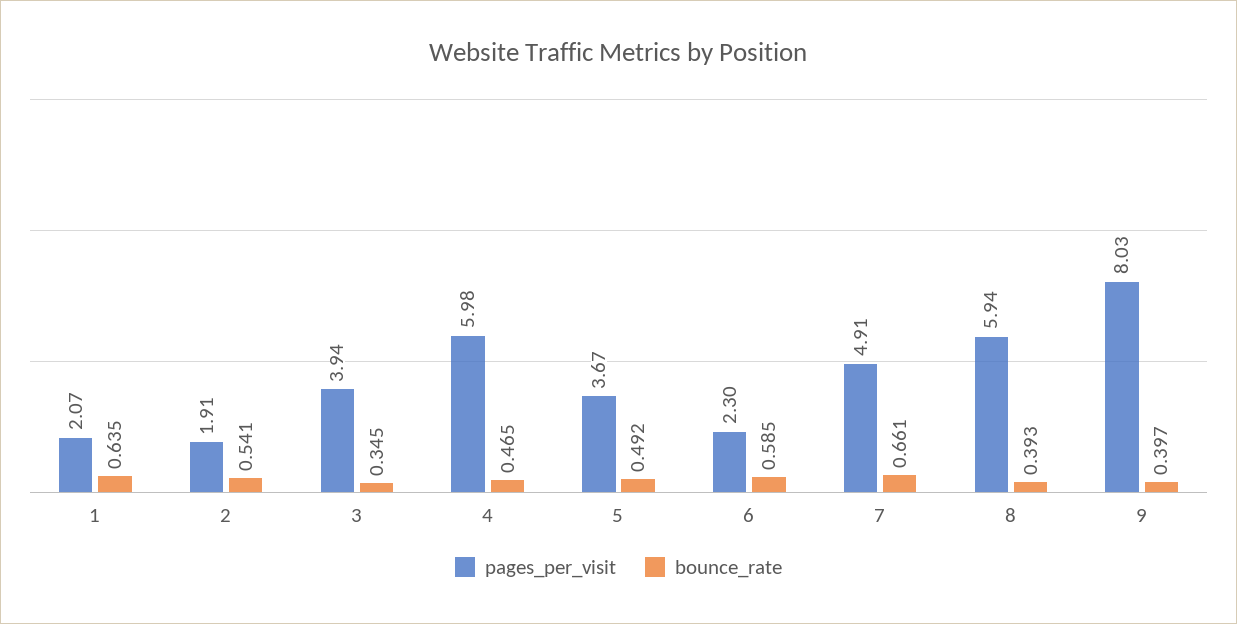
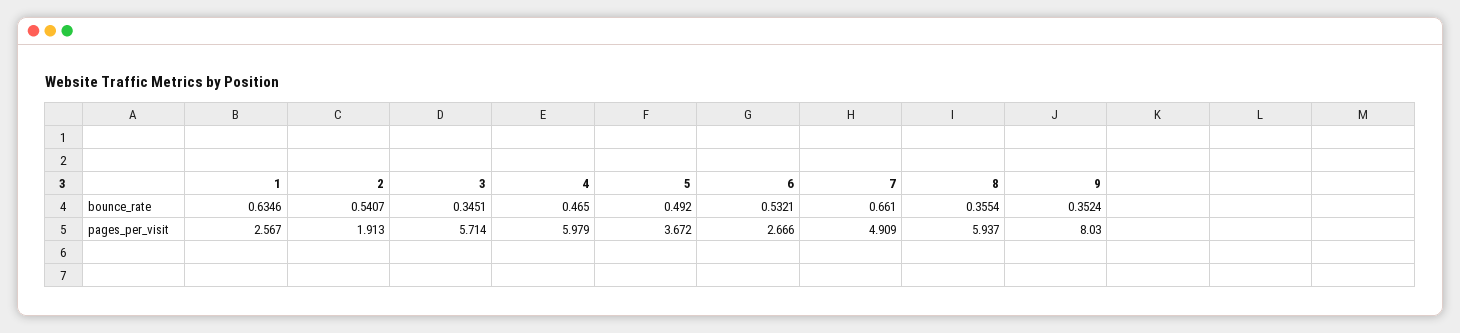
pages_per_visit, 1: 2.07 -> 2.567
pages_per_visit, 3: 3.94 -> 5.714
pages_per_visit, 6: 2.3 -> 2.666
bounce_rate, 6: 0.585 -> 0.5321
bounce_rate, 8: 0.393 -> 0.3554
bounce_rate, 9: 0.397 -> 0.3524

